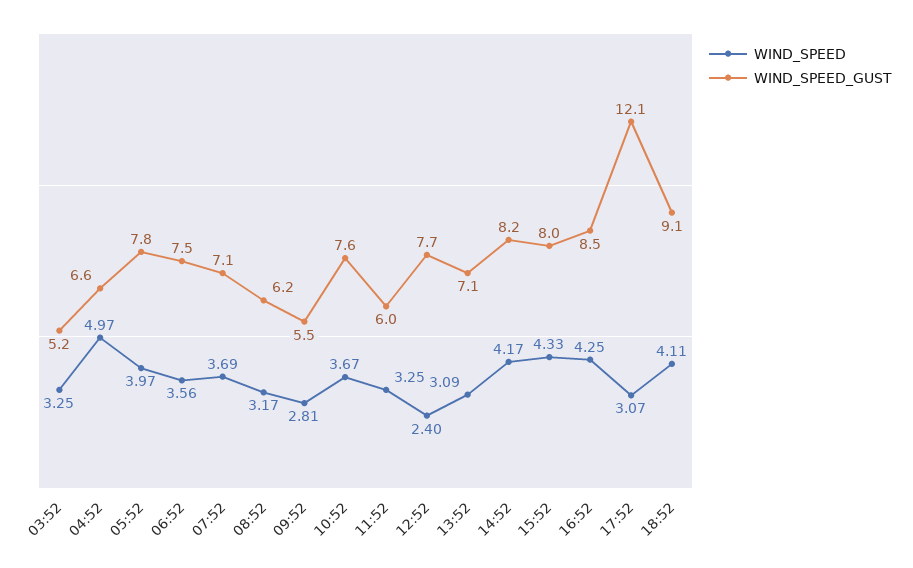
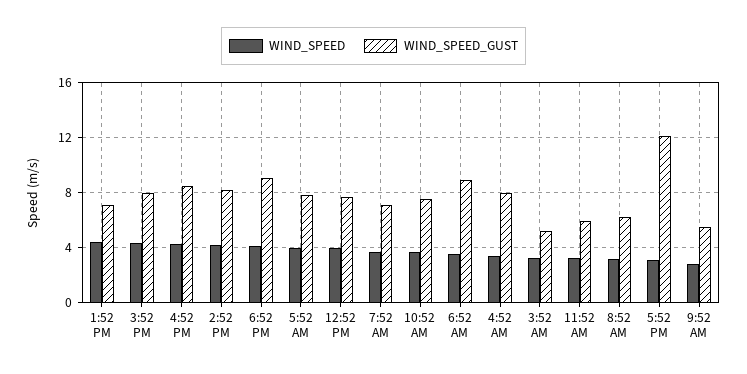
WIND_SPEED, 04:52: 4.97 -> 3.5
WIND_SPEED_GUST, 04:52: 6.6 -> 8
WIND_SPEED_GUST, 06:52: 7.5 -> 9
WIND_SPEED, 12:52: 2.4 -> 4
WIND_SPEED, 13:52: 3.09 -> 4.5

